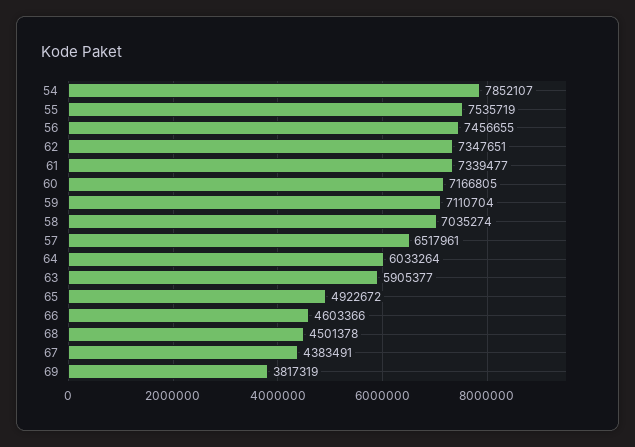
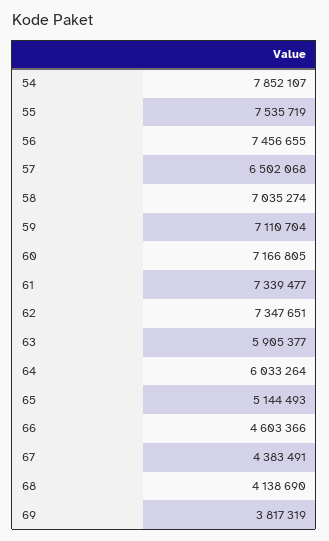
57: 6517961 -> 6502068
65: 4922672 -> 5144493
68: 4501378 -> 4138690

